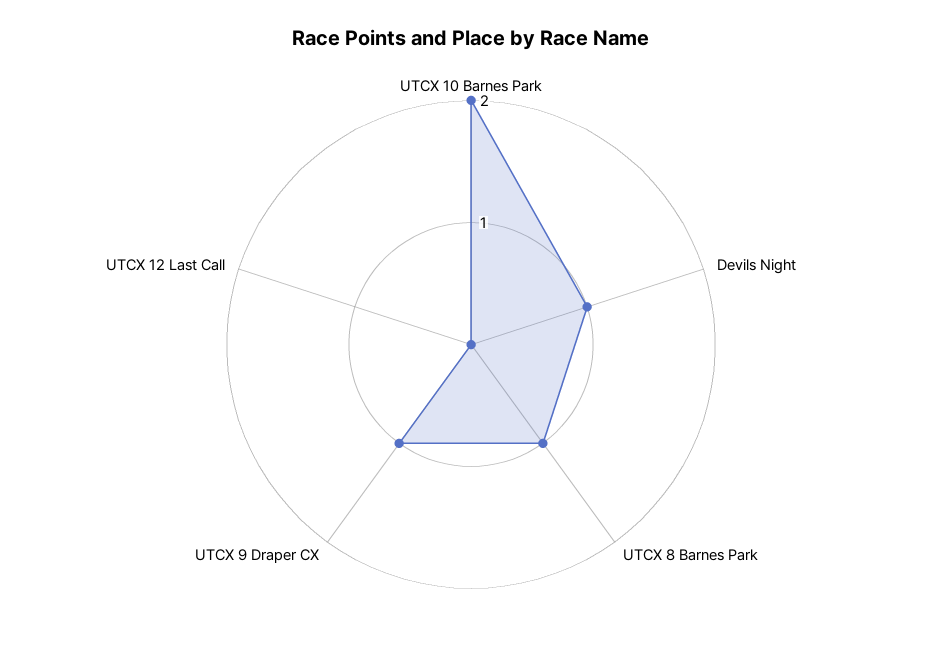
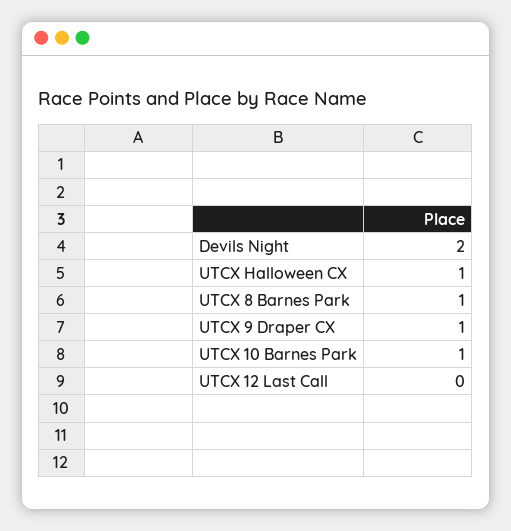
UTCX 10 Barnes Park: 2 -> 1
Devils Night: 1 -> 2
UTCX Halloween CX: none -> 1

